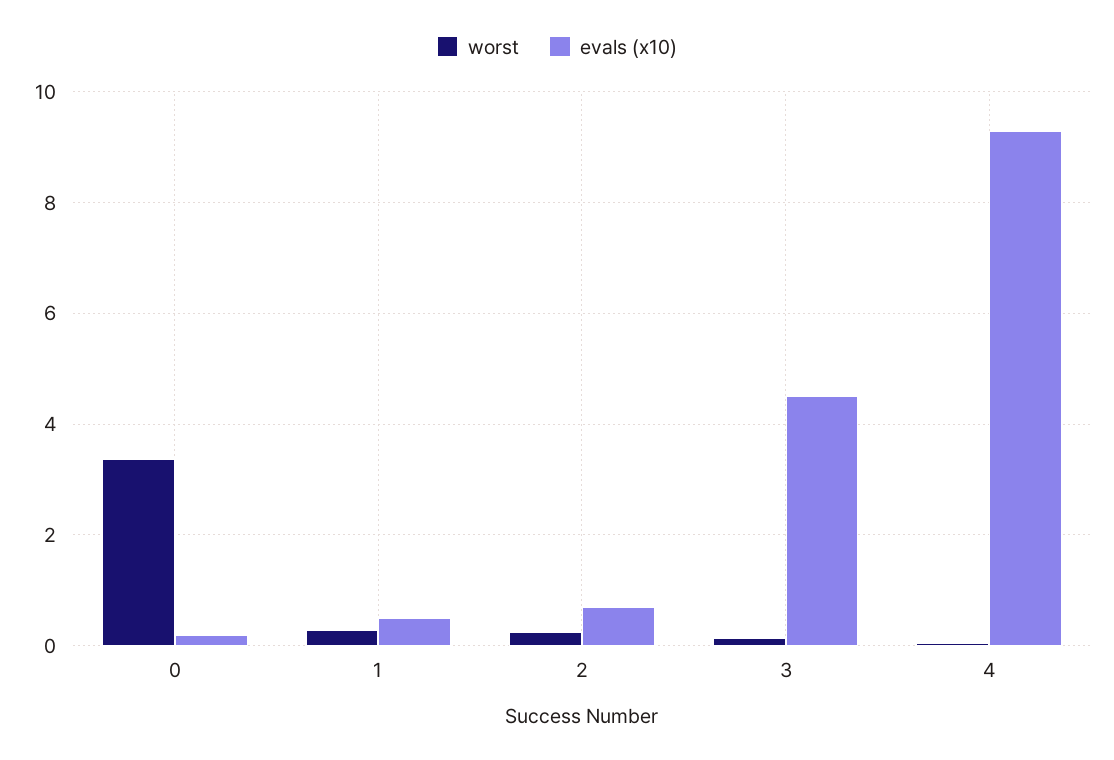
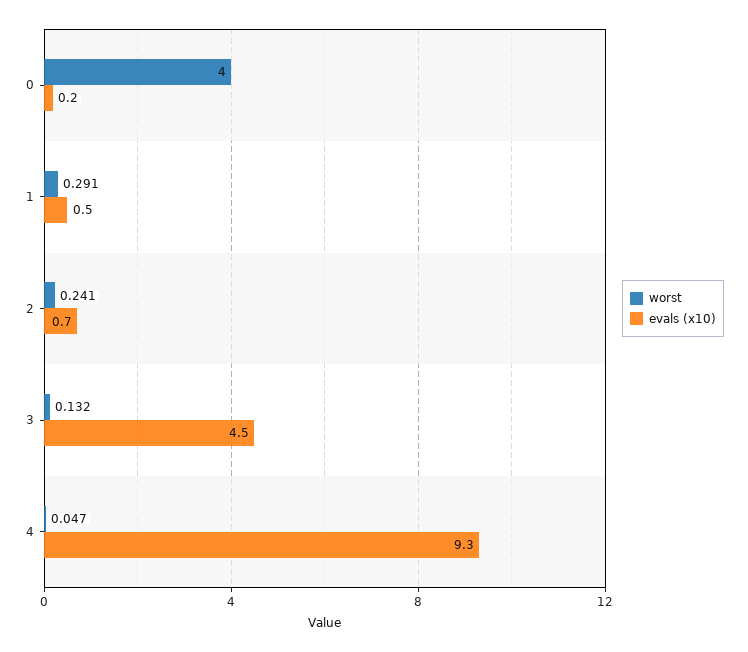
worst, 0: 3.4 -> 4

